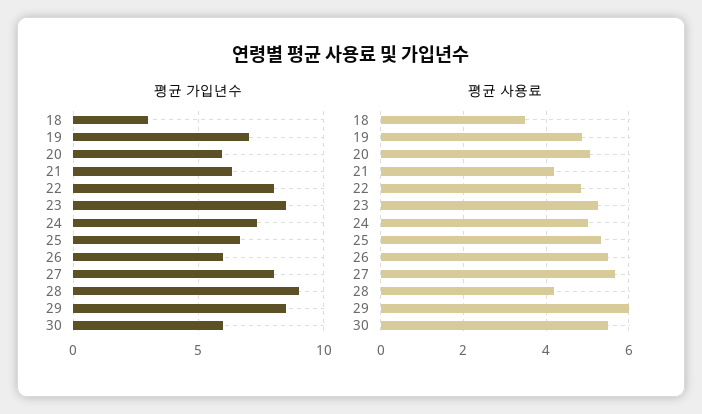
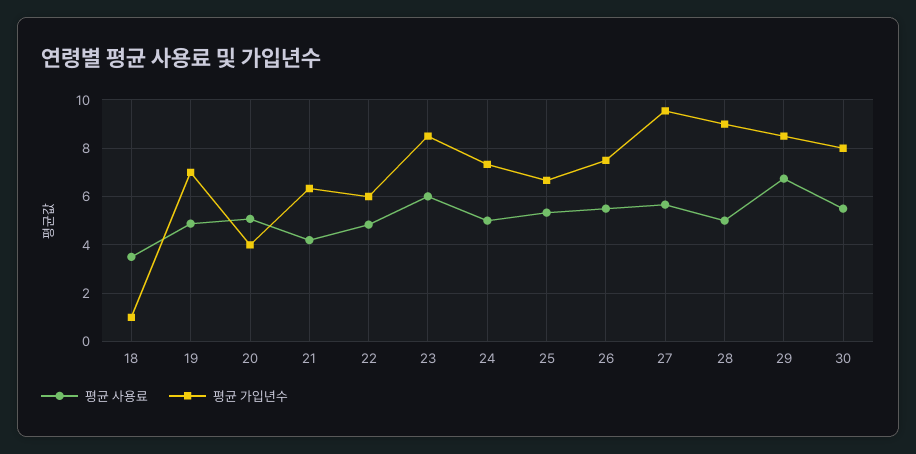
평균 가입년수, 18: 3 -> 1
평균 가입년수, 20: 6 -> 4
평균 가입년수, 22: 8 -> 6
평균 가입년수, 26: 6 -> 7.5
평균 가입년수, 27: 8 -> 9.5
평균 가입년수, 30: 6 -> 8
평균 사용료, 23: 5.2 -> 6
평균 사용료, 28: 4.2 -> 5
평균 사용료, 29: 6 -> 6.75

